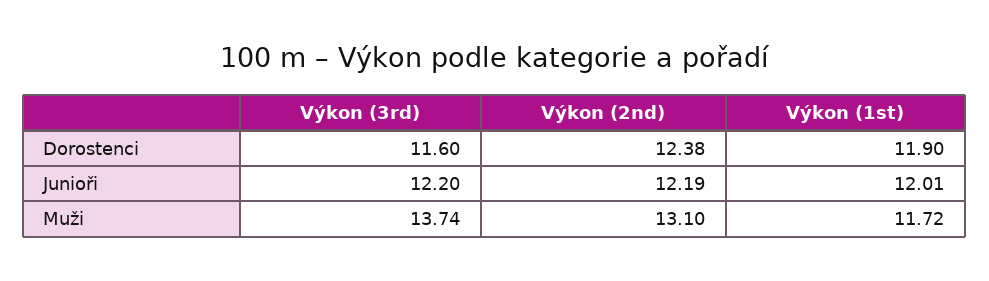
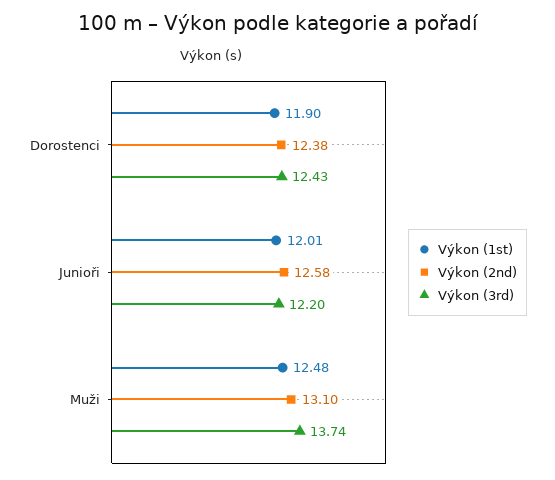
Výkon (3rd), Dorostenci: 11.6 -> 12.43
Výkon (2nd), Junioři: 12.19 -> 12.58
Výkon (1st), Muži: 11.72 -> 12.48

